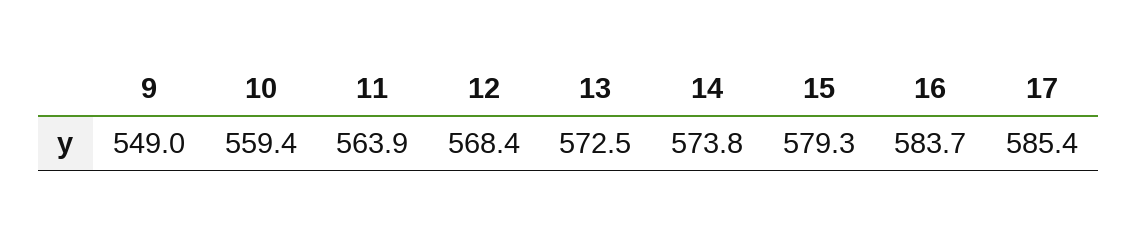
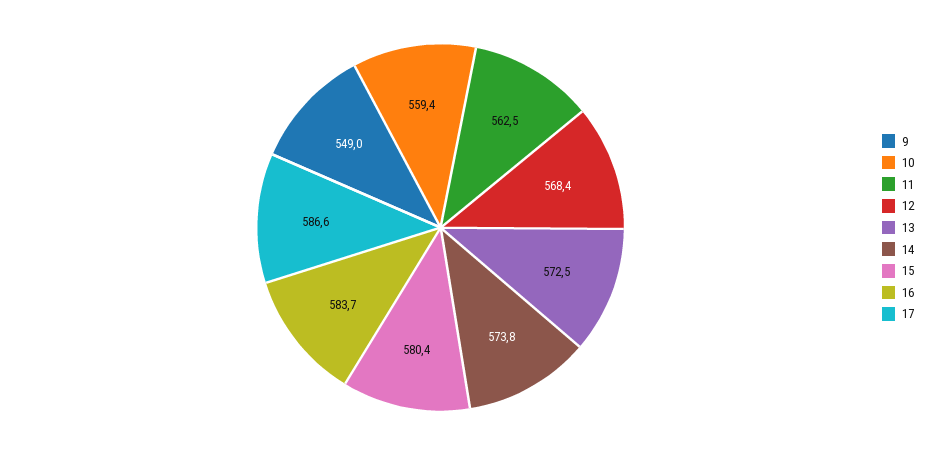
11: 563.9 -> 562.5
15: 579.3 -> 580.4
17: 585.4 -> 586.6

